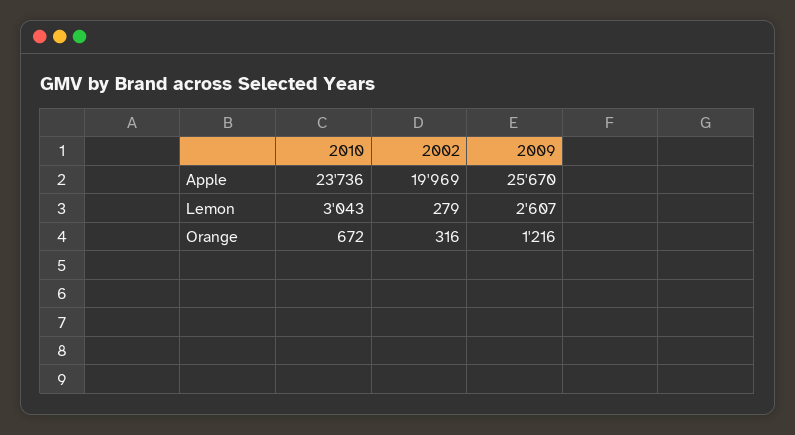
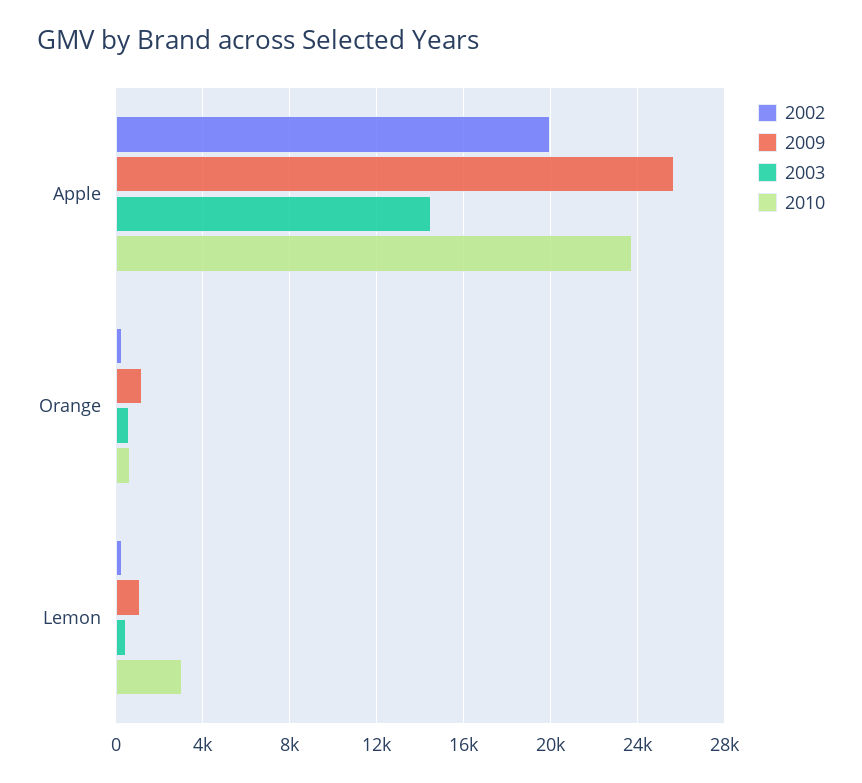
2009, Lemon: 2607 -> 1000
2003, Apple: none -> 14500
2003, Orange: none -> 500
2003, Lemon: none -> 500

